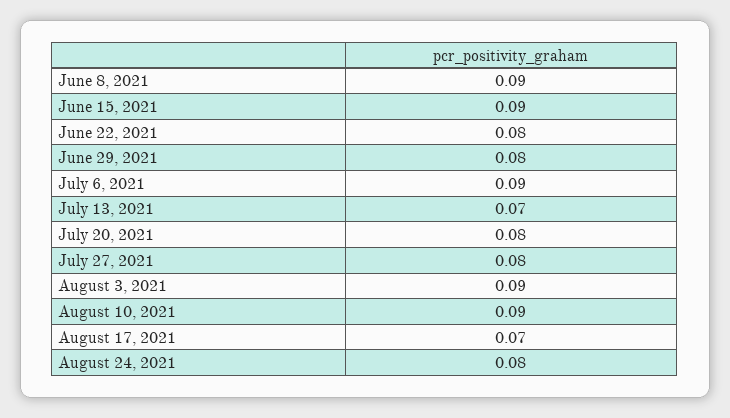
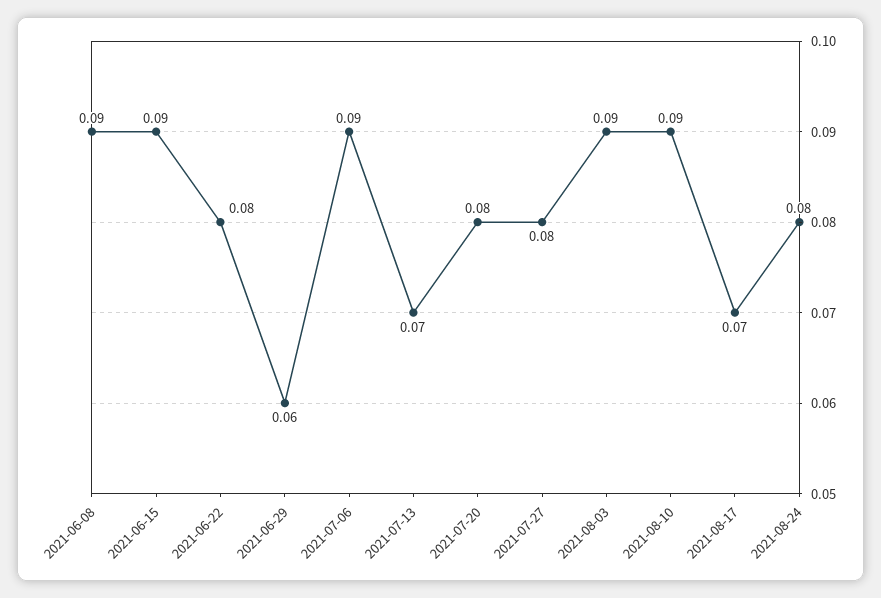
June 29, 2021: 0.08 -> 0.06

